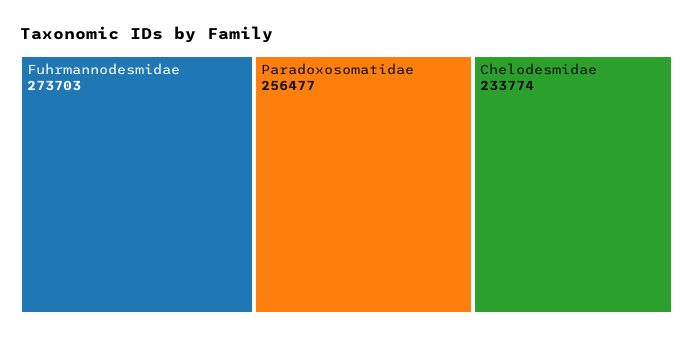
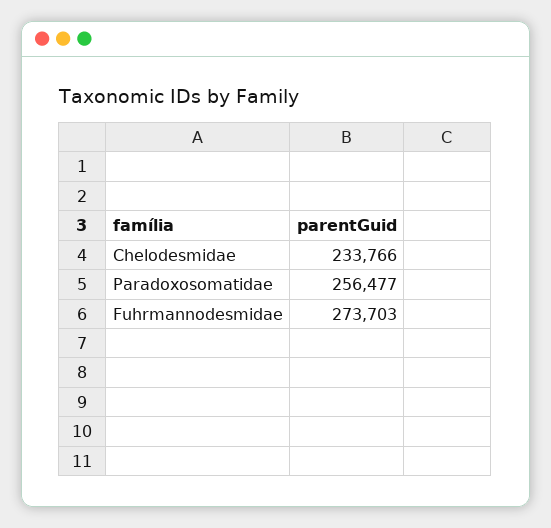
Chelodesmidae: 233774 -> 233766

